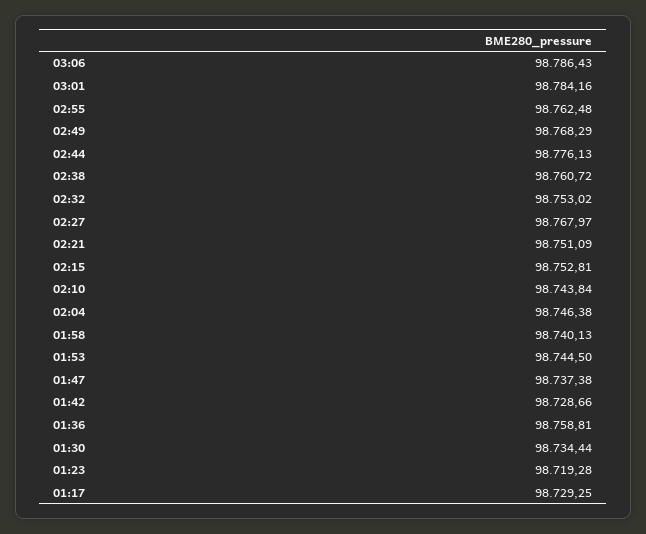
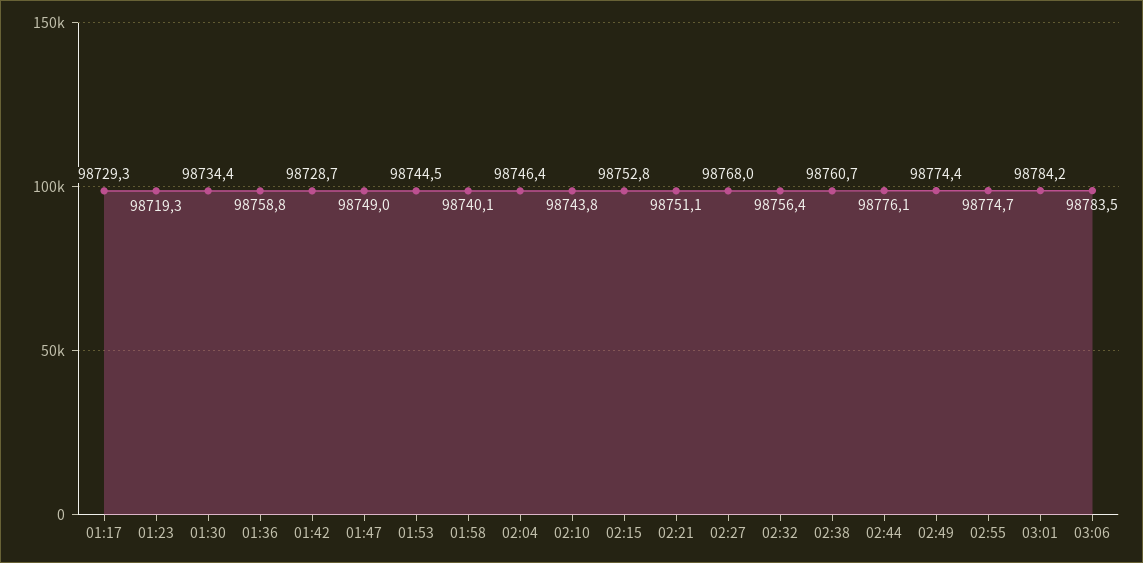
03:06: 98786.43 -> 98783.5
02:55: 98762.48 -> 98774.7
02:49: 98768.29 -> 98774.4
02:32: 98753.02 -> 98756.4
01:47: 98737.38 -> 98749

